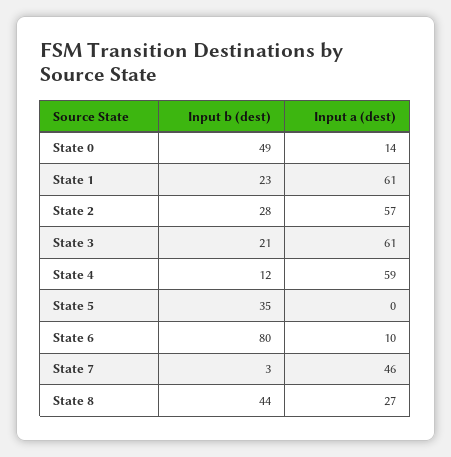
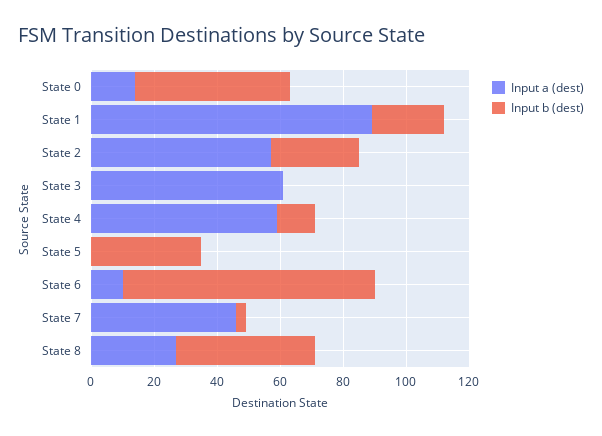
Input a (dest), State 1: 61 -> 90
Input b (dest), State 3: 21 -> 0

